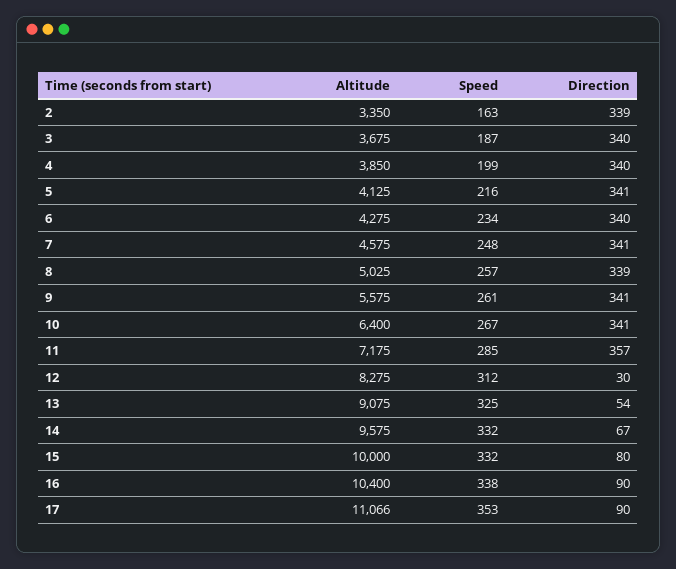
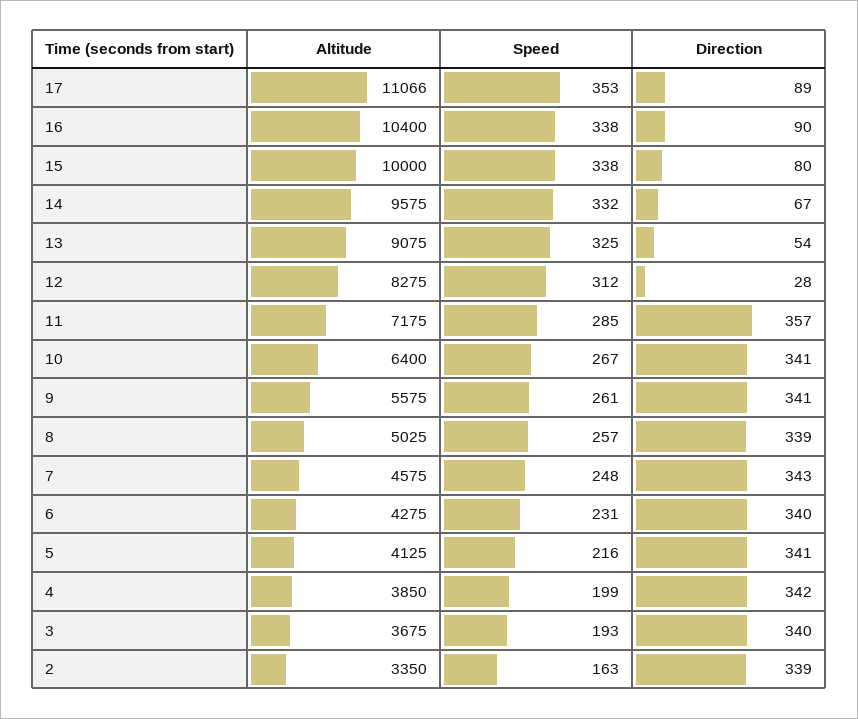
Speed, 3: 187 -> 193
Direction, 4: 340 -> 342
Speed, 6: 234 -> 231
Direction, 7: 341 -> 343
Direction, 12: 30 -> 28
Speed, 15: 332 -> 338
Direction, 17: 90 -> 89

